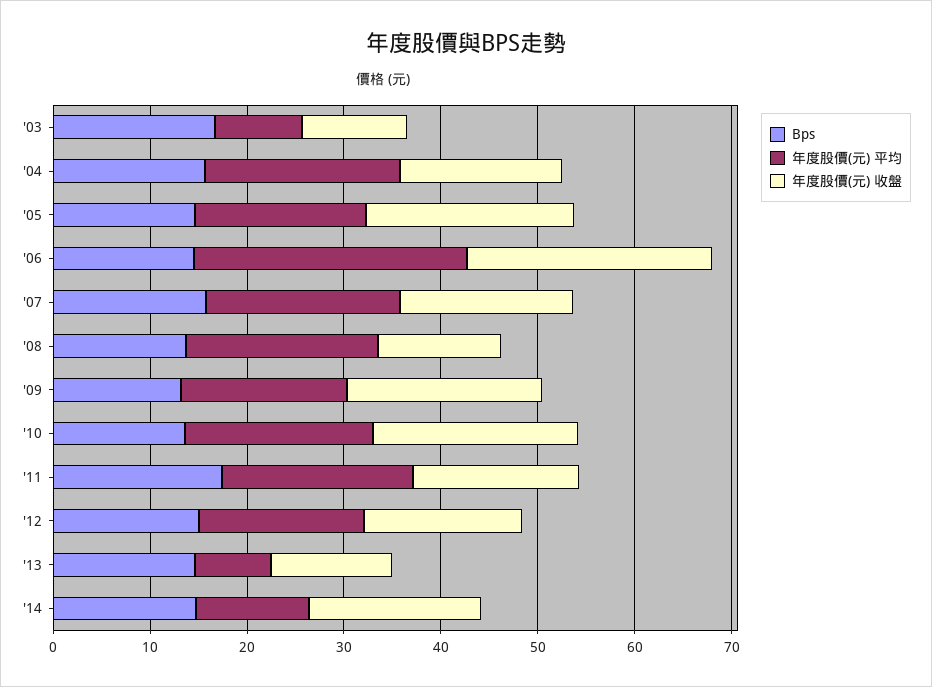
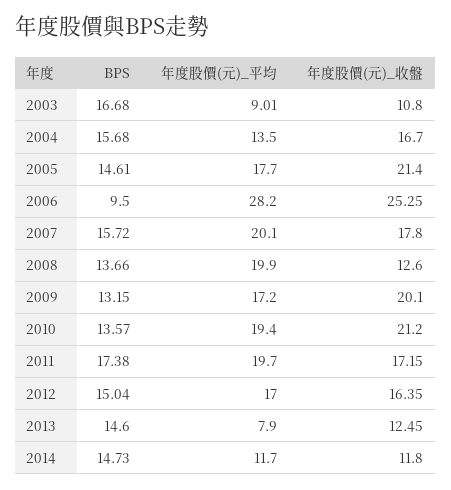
年度股價(元) 平均, '04: 20 -> 13.5
Bps, '06: 14 -> 9.5
年度股價(元) 收盤, '14: 18 -> 11.8

